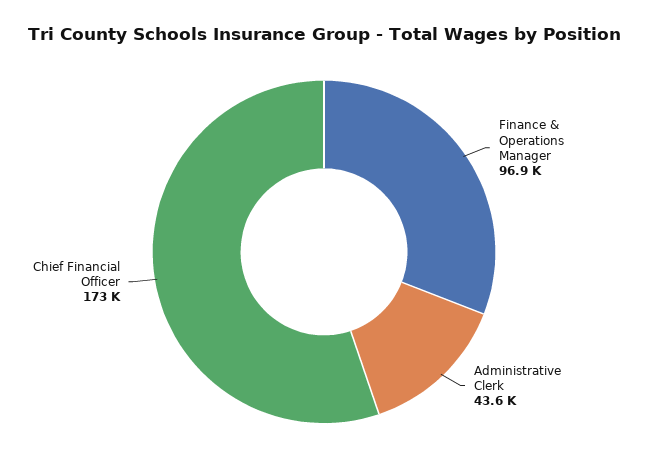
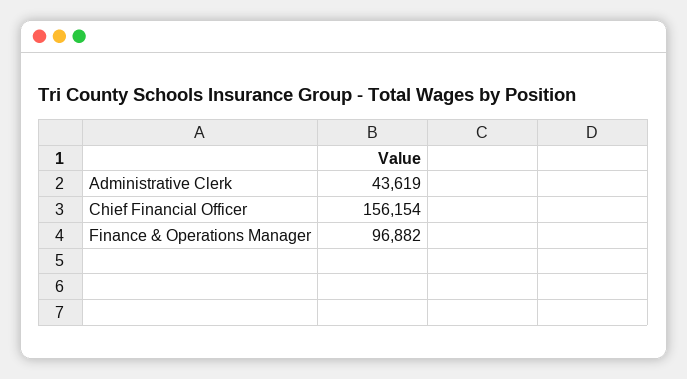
Chief Financial Officer: 173000 -> 156154

